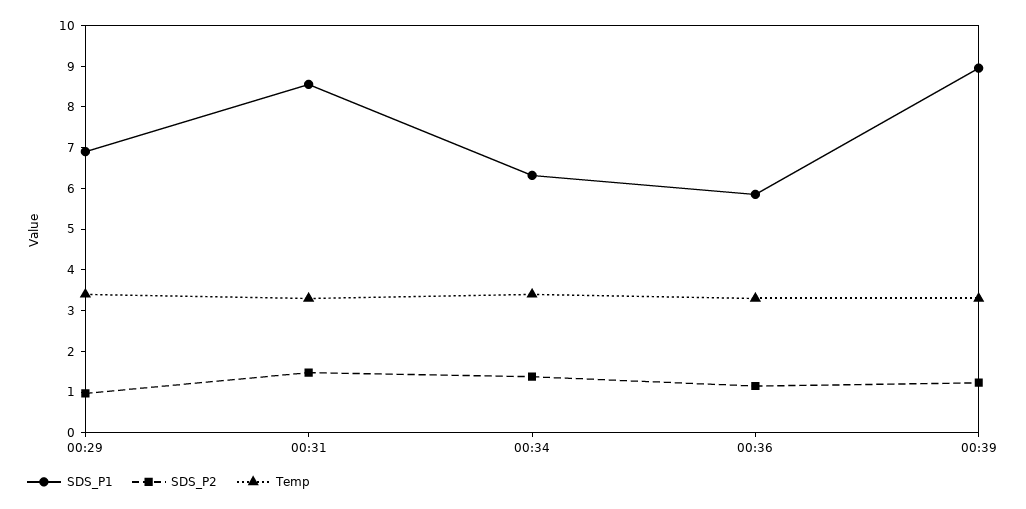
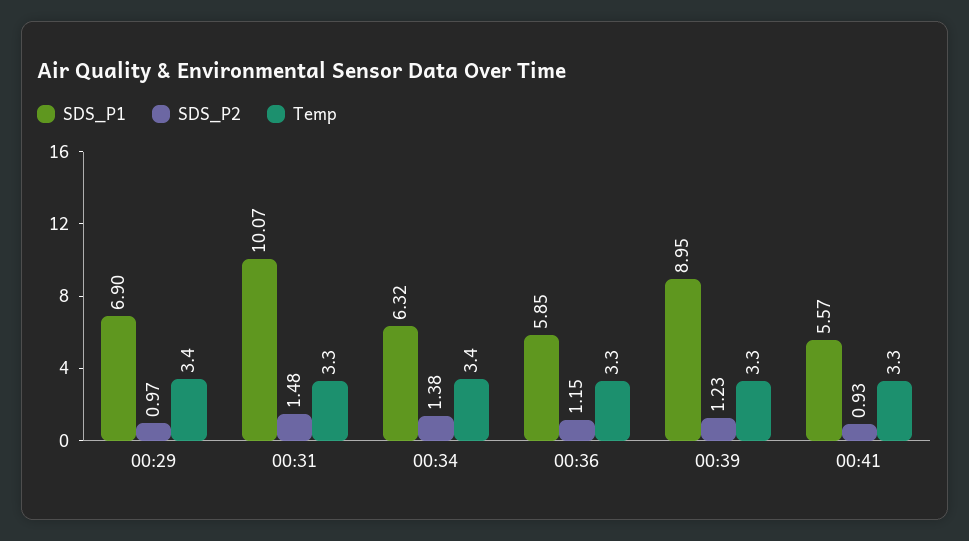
SDS_P1, 00:31: 8.6 -> 10.07
SDS_P1, 00:41: none -> 5.57
SDS_P2, 00:41: none -> 0.93
Temp, 00:41: none -> 3.3

